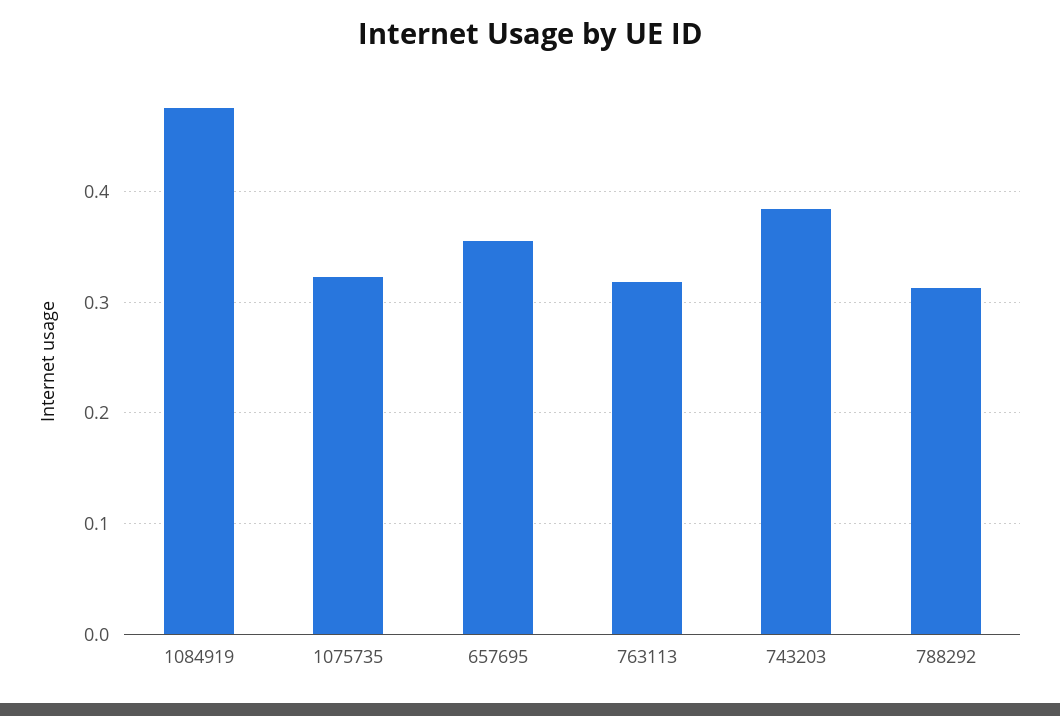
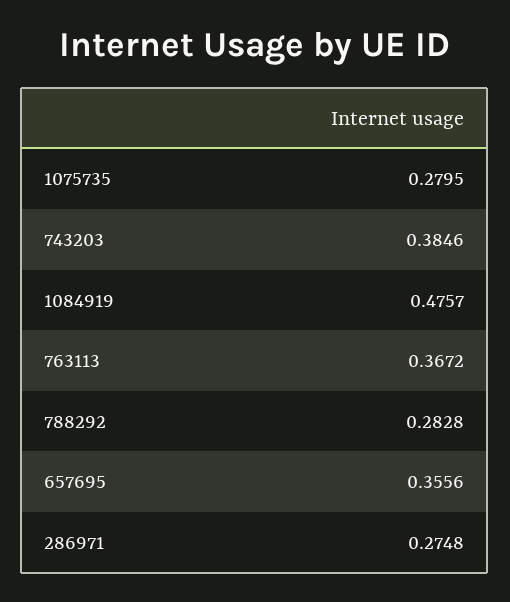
1075735: 0.32 -> 0.2795
763113: 0.32 -> 0.3672
788292: 0.31 -> 0.2828
286971: none -> 0.2748

